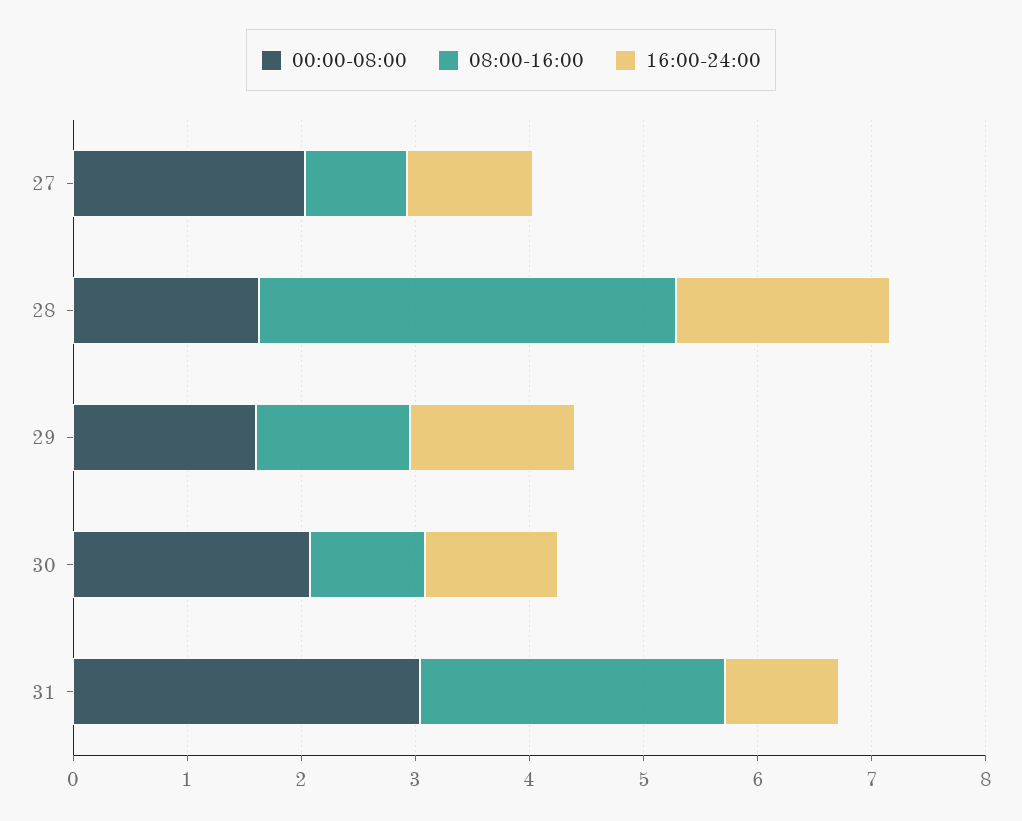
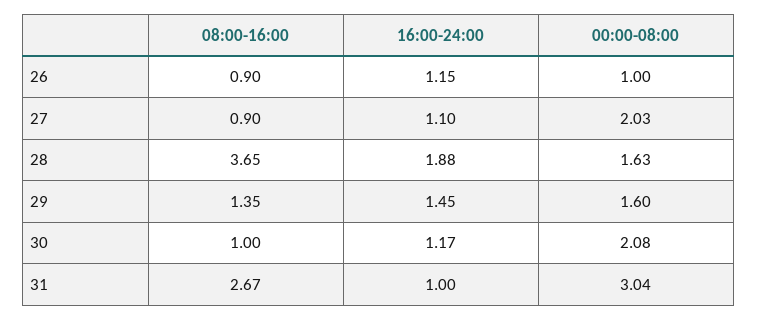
08:00-16:00, 26: none -> 0.9
16:00-24:00, 26: none -> 1.15
00:00-08:00, 26: none -> 1

